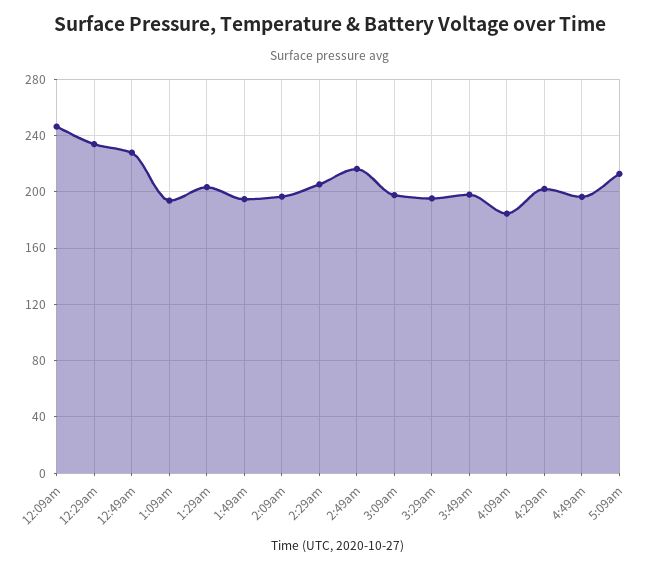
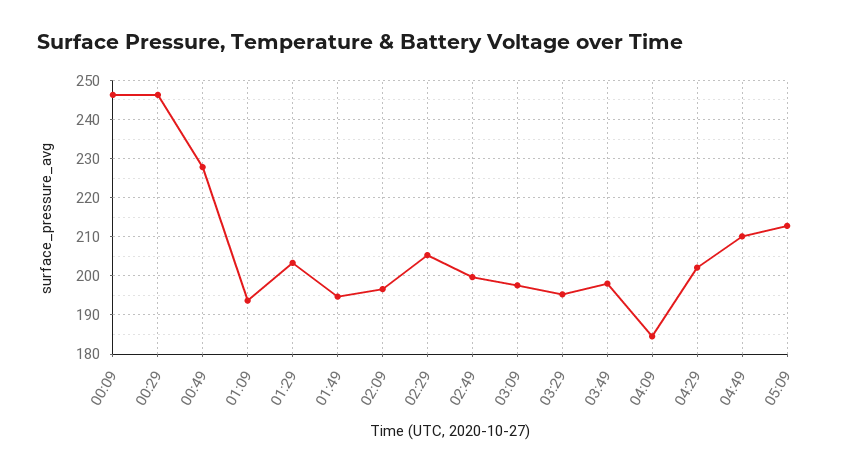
12:29am: 235 -> 246
2:49am: 215 -> 200
4:49am: 195 -> 210

